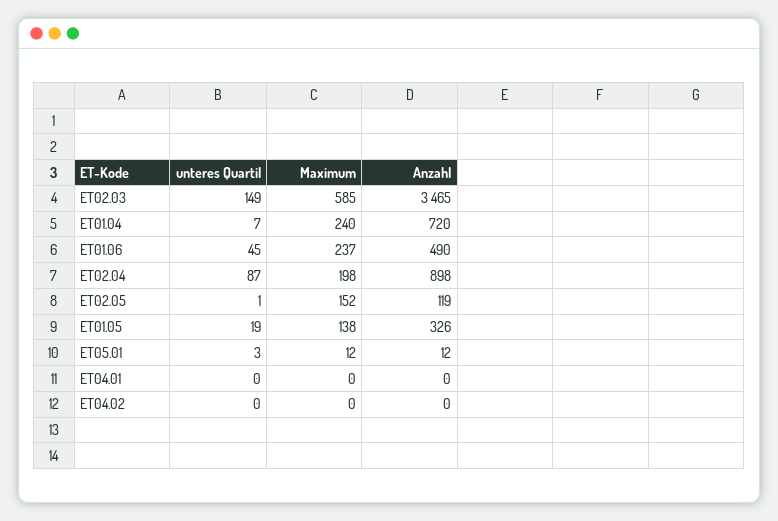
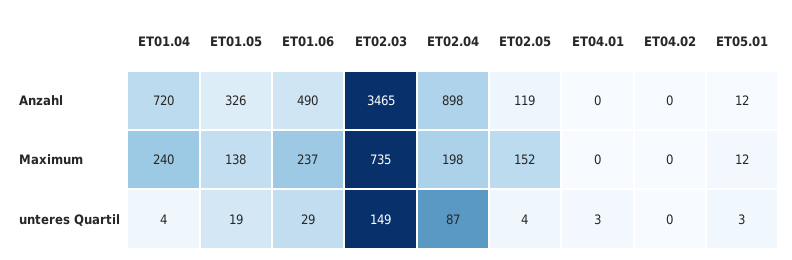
Maximum, ET02.03: 585 -> 735
unteres Quartil, ET01.04: 7 -> 4
unteres Quartil, ET01.06: 45 -> 29
unteres Quartil, ET02.05: 1 -> 4
unteres Quartil, ET04.01: 0 -> 3

